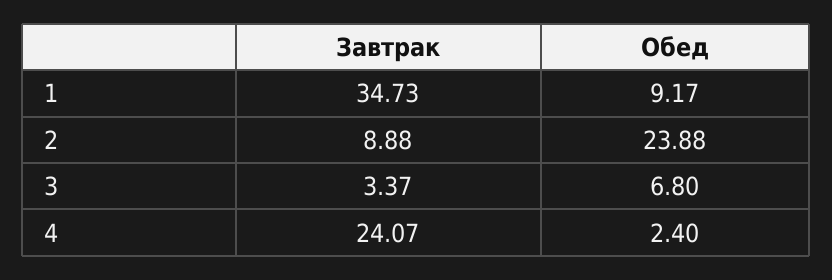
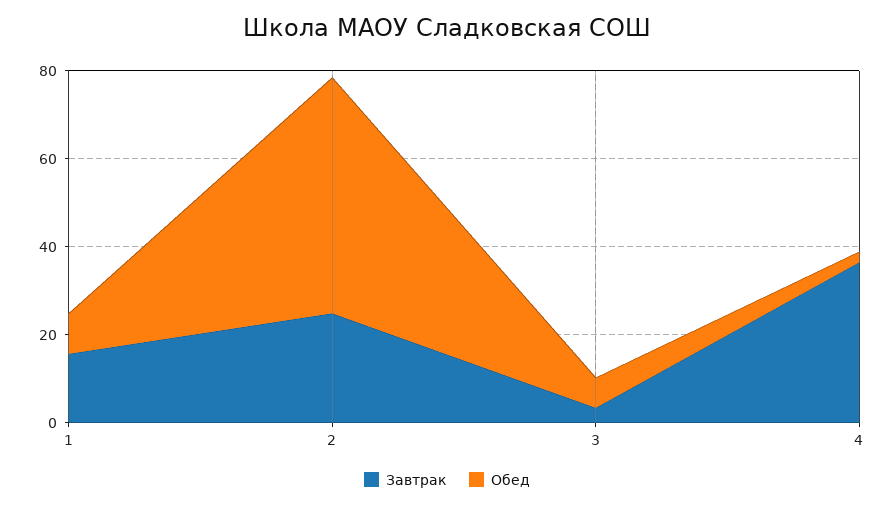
Завтрак, 1: 34.73 -> 15
Завтрак, 2: 8.88 -> 25
Обед, 2: 23.88 -> 55
Завтрак, 4: 24.07 -> 35

